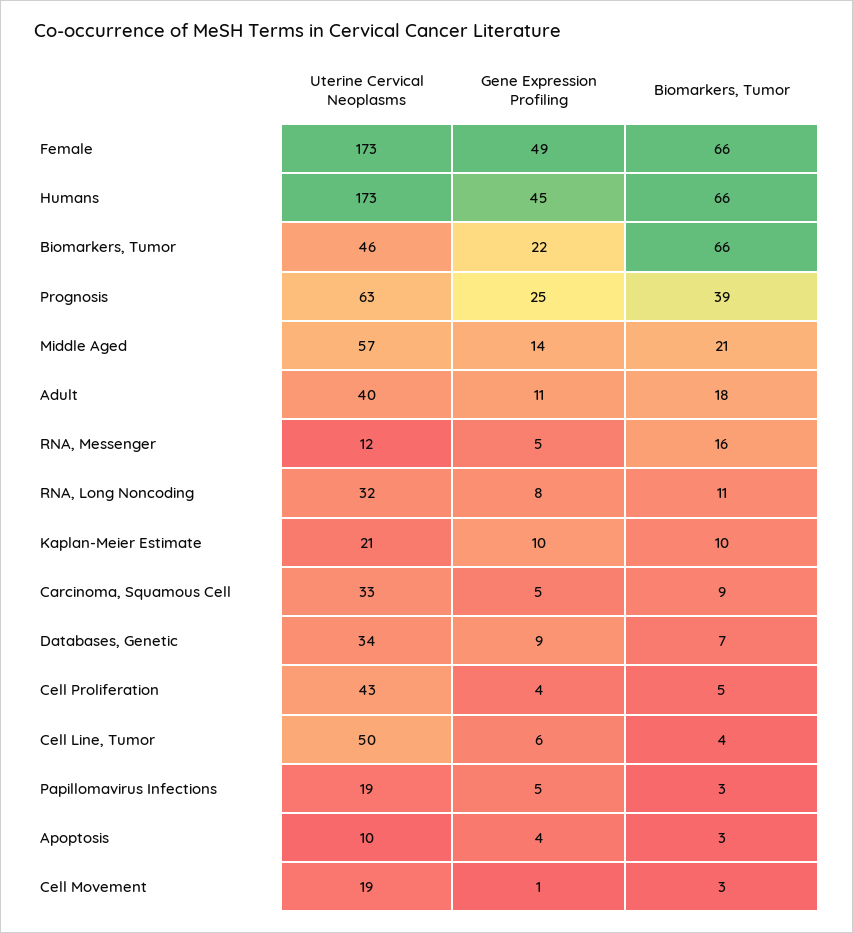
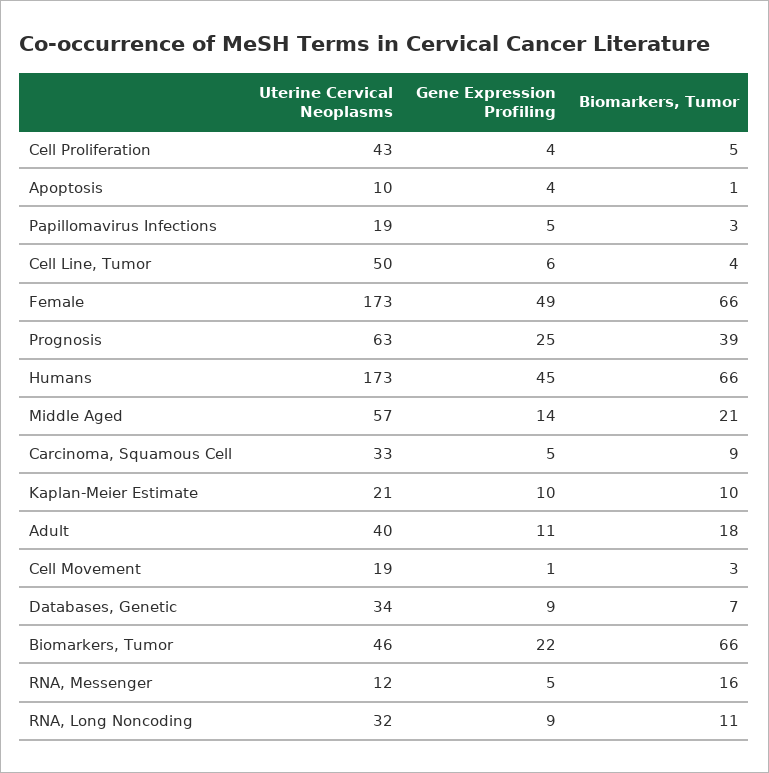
Gene Expression Profiling, RNA, Long Noncoding: 8 -> 9
Biomarkers, Tumor, Apoptosis: 3 -> 1

